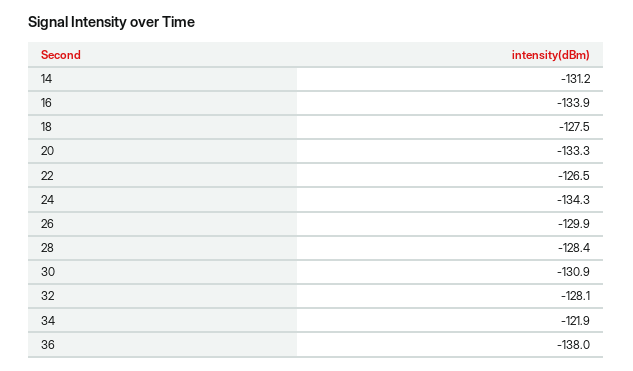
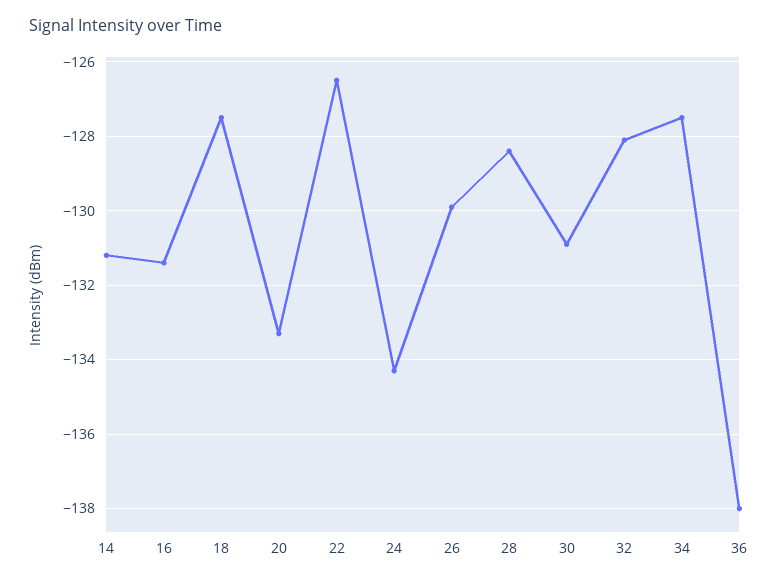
16: -133.9 -> -131.5
34: -121.9 -> -127.5

